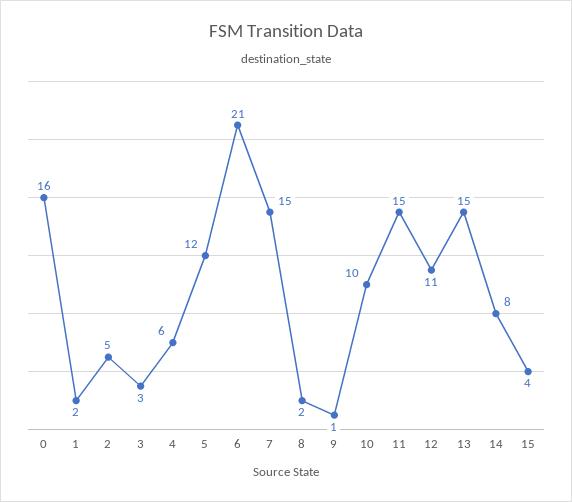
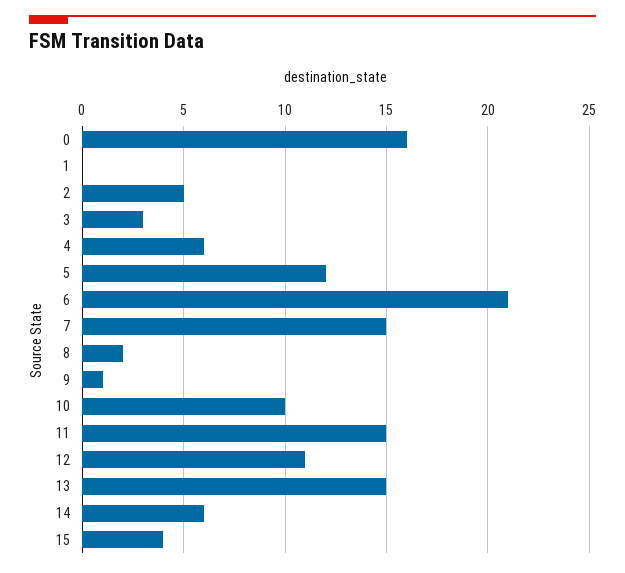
1: 2 -> 0
14: 8 -> 6

